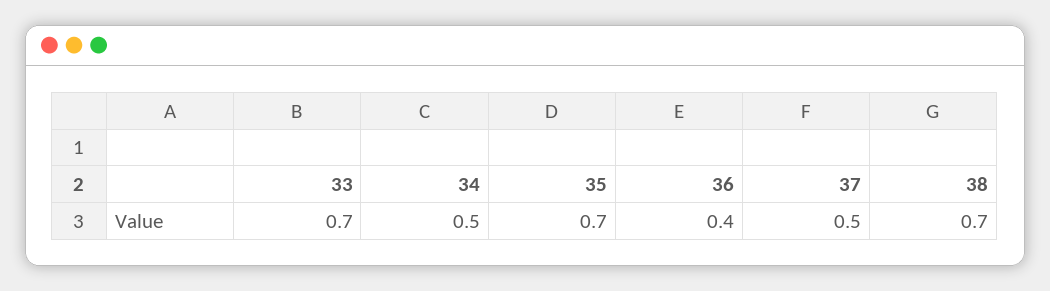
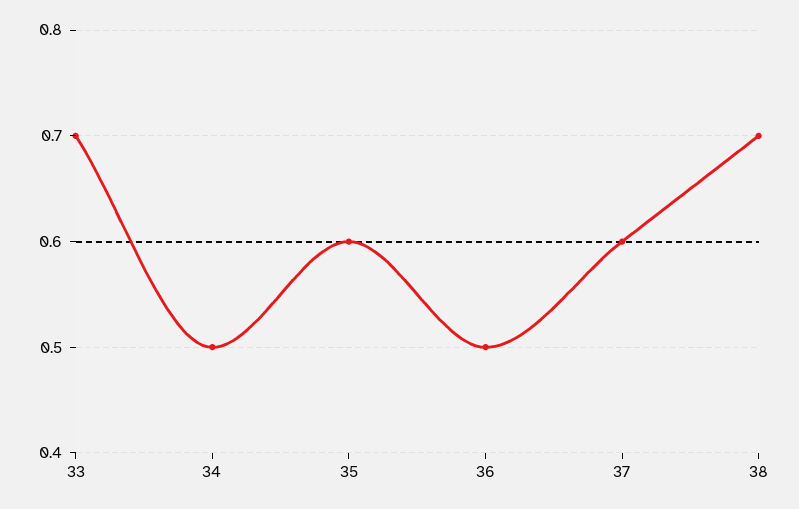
35: 0.7 -> 0.6
36: 0.4 -> 0.5
37: 0.5 -> 0.6

